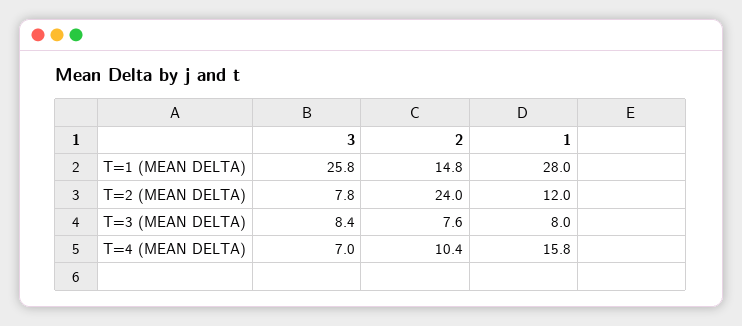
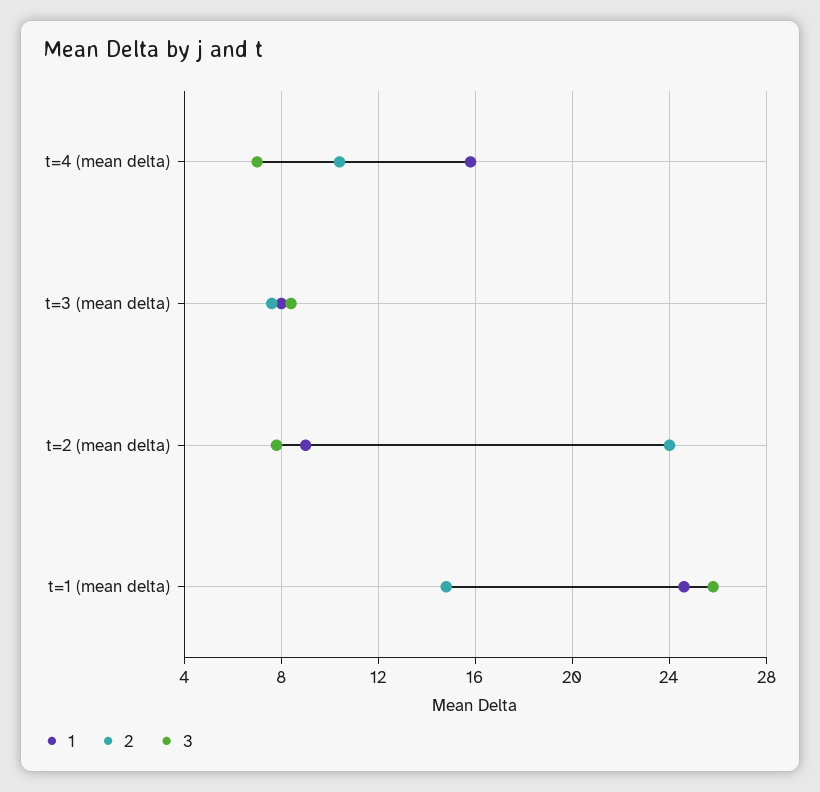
1, T=1 (MEAN DELTA): 28 -> 24.5
1, T=2 (MEAN DELTA): 12 -> 9

